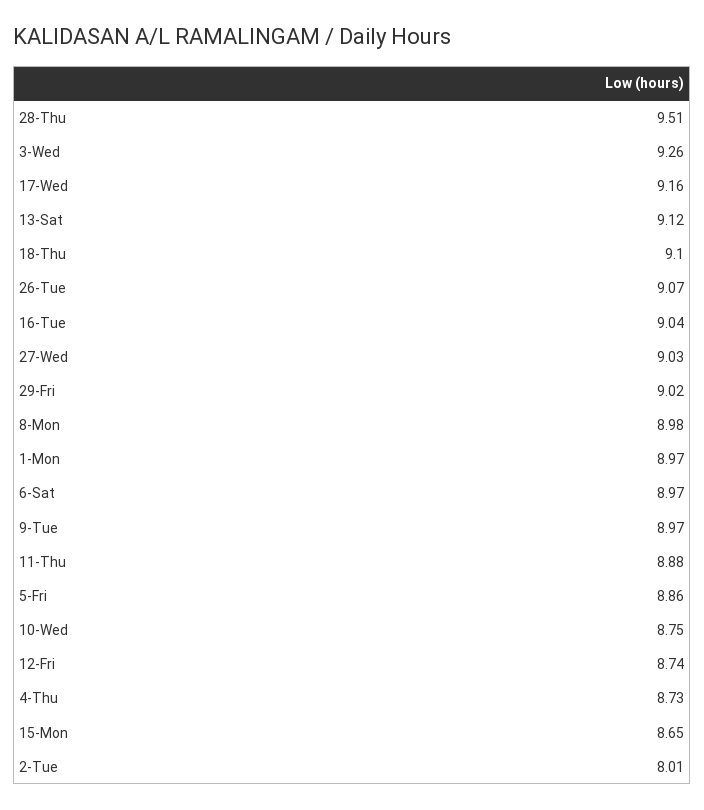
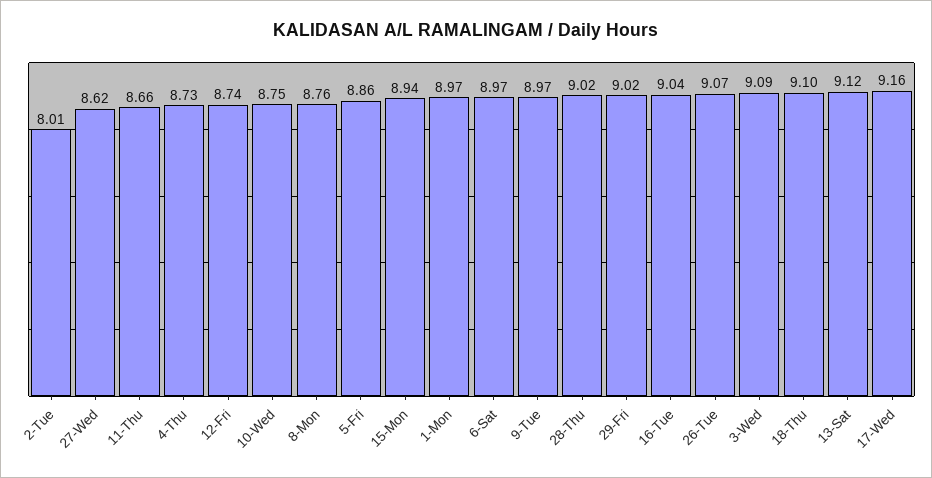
28-Thu: 9.51 -> 9.02
3-Wed: 9.26 -> 9.09
27-Wed: 9.03 -> 8.62
8-Mon: 8.98 -> 8.76
11-Thu: 8.88 -> 8.66
15-Mon: 8.65 -> 8.94

